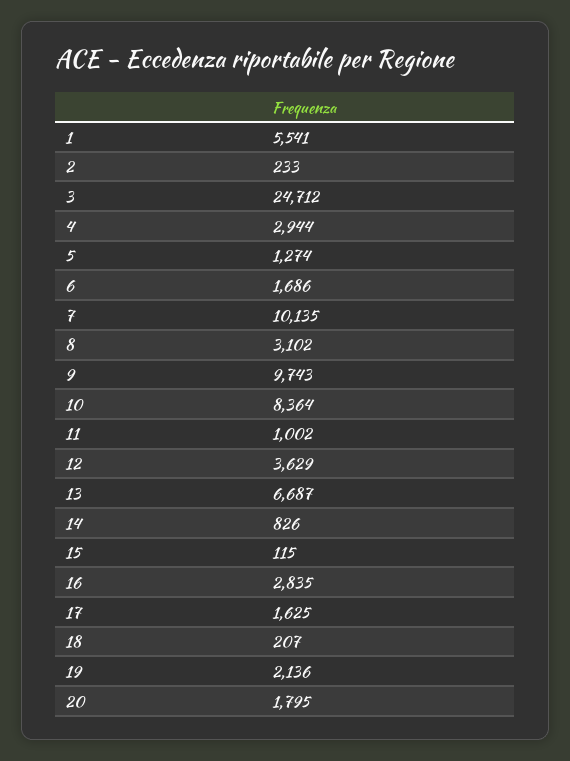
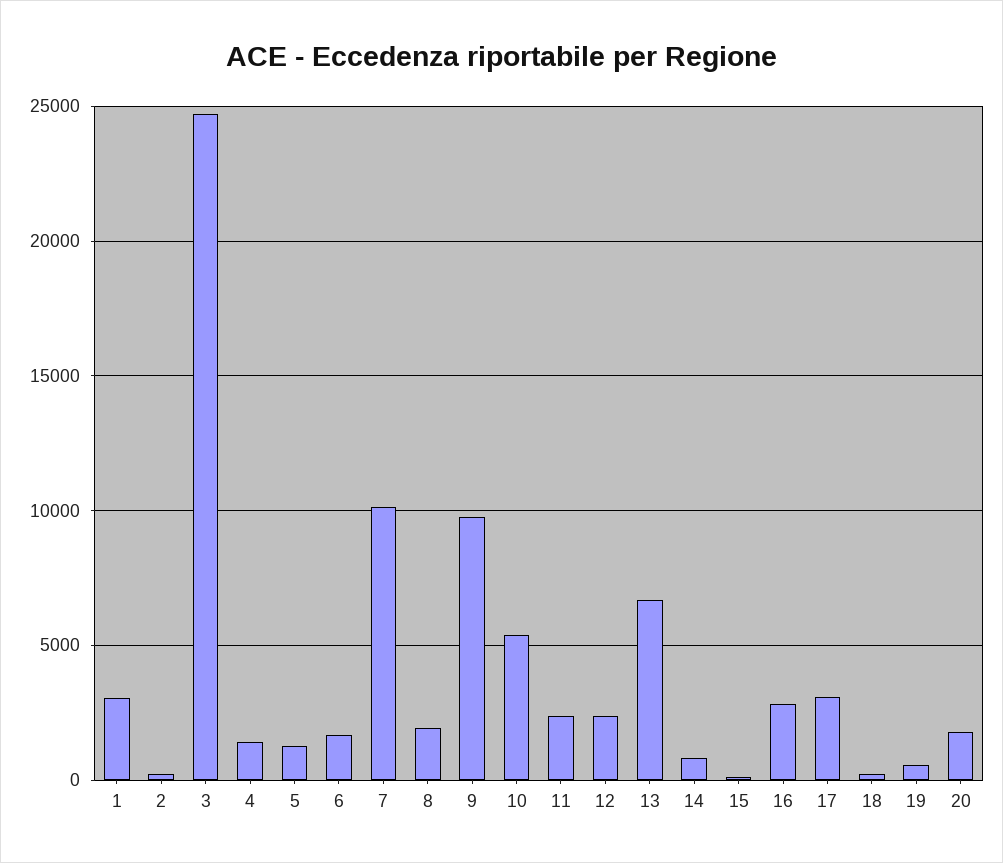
1: 5541 -> 3000
4: 2944 -> 1500
8: 3102 -> 2000
10: 8364 -> 5500
11: 1002 -> 2500
12: 3629 -> 2500
17: 1625 -> 3000
19: 2136 -> 500

